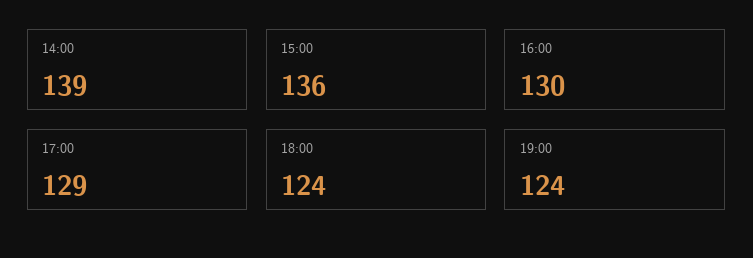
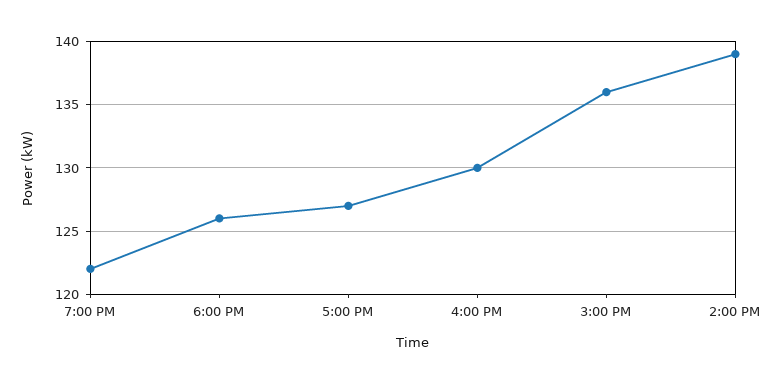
17:00: 129 -> 127
18:00: 124 -> 126
19:00: 124 -> 122

